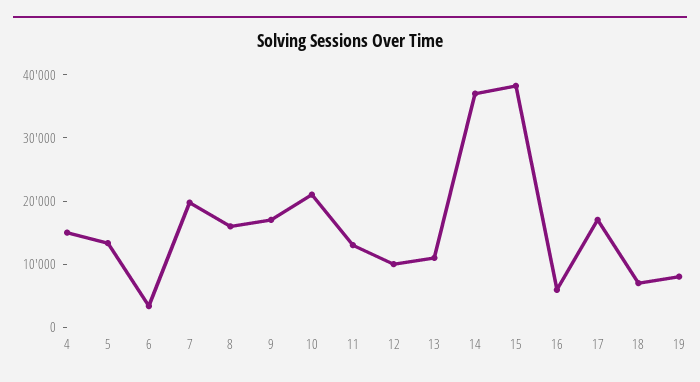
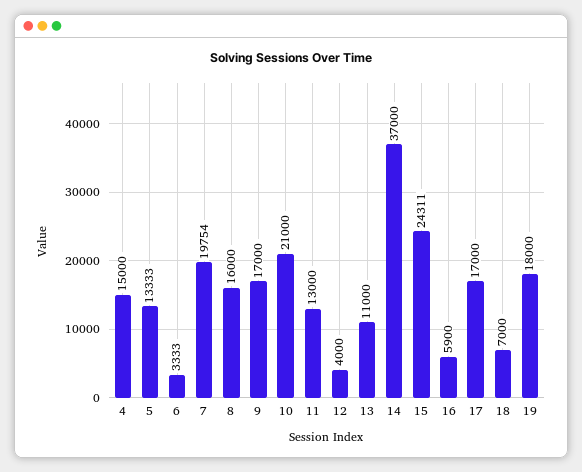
12: 10000 -> 4000
15: 38000 -> 24311
19: 8000 -> 18000

